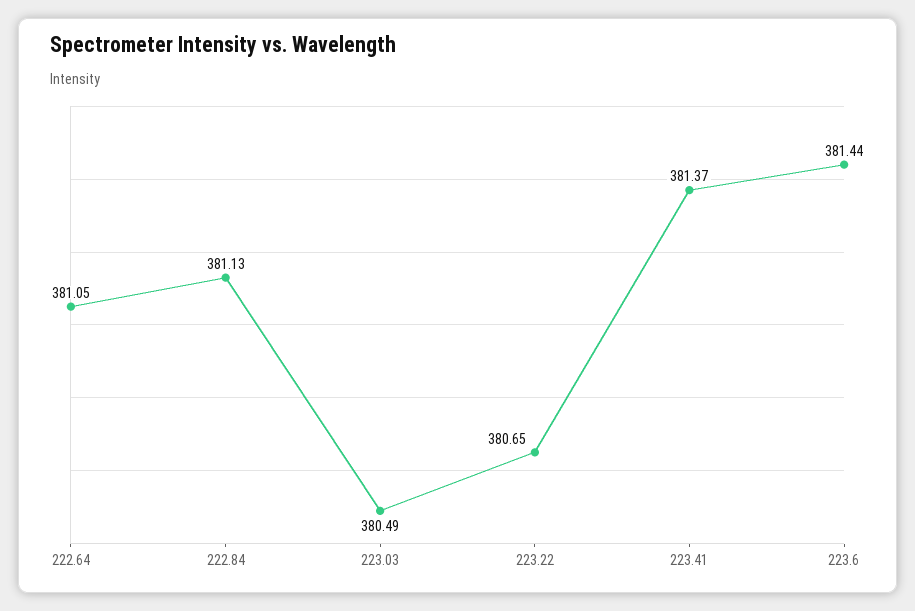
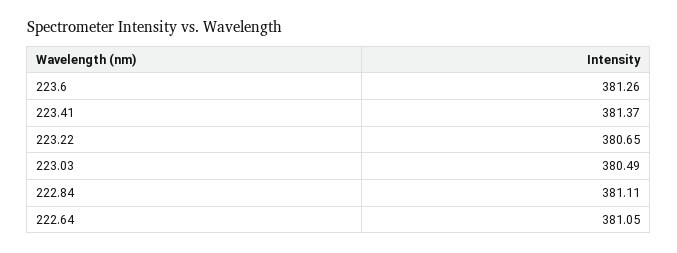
222.84: 381.13 -> 381.11
223.6: 381.44 -> 381.26

